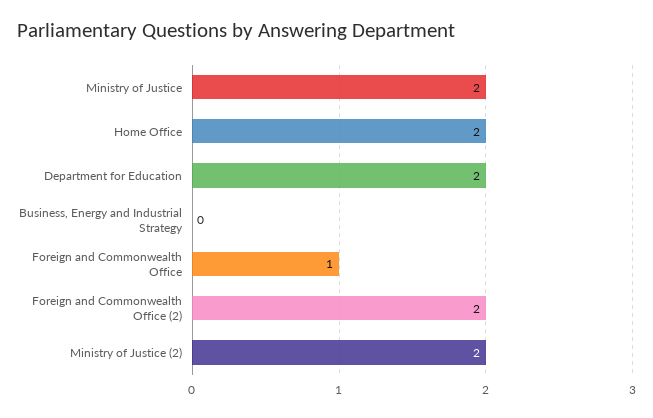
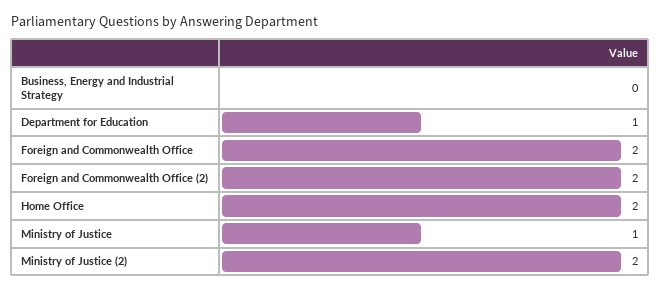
Ministry of Justice: 2 -> 1
Department for Education: 2 -> 1
Foreign and Commonwealth Office: 1 -> 2

